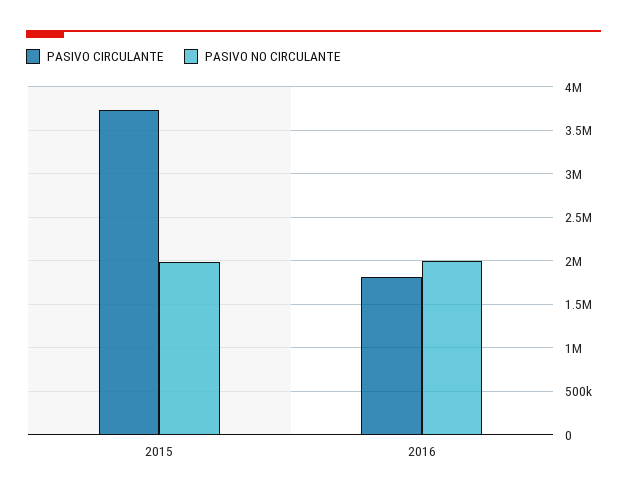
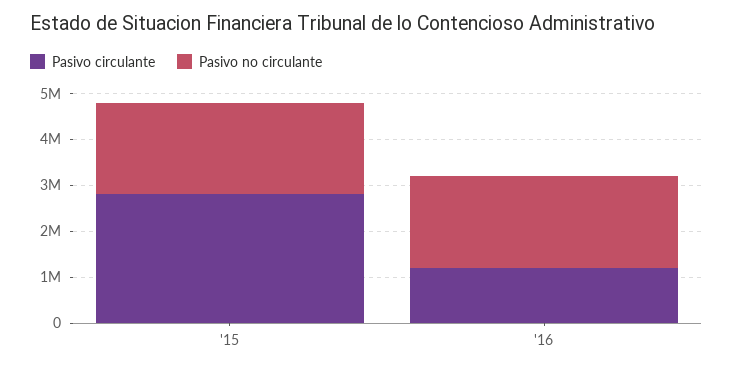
PASIVO CIRCULANTE, 2015: 3700000 -> 2800000
PASIVO CIRCULANTE, 2016: 1800000 -> 1200000

